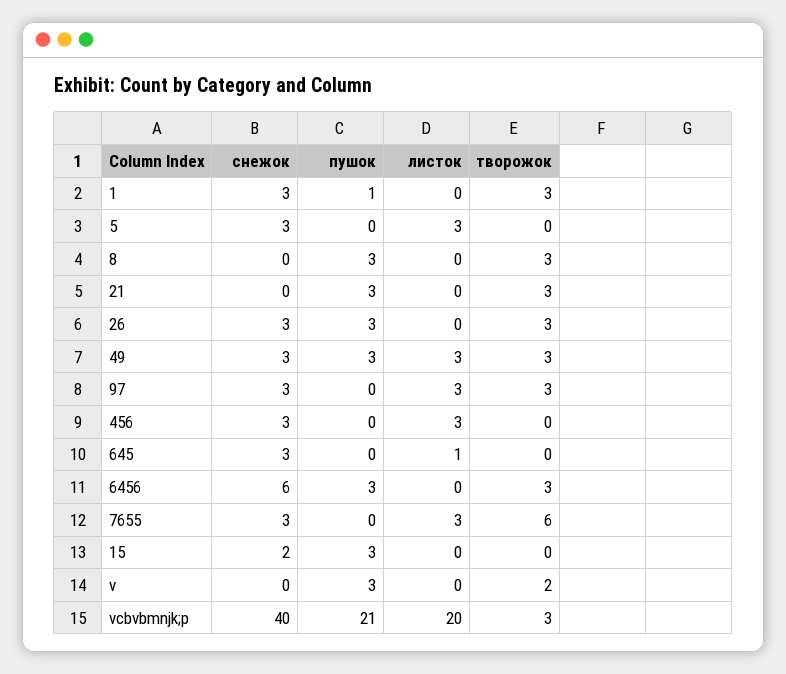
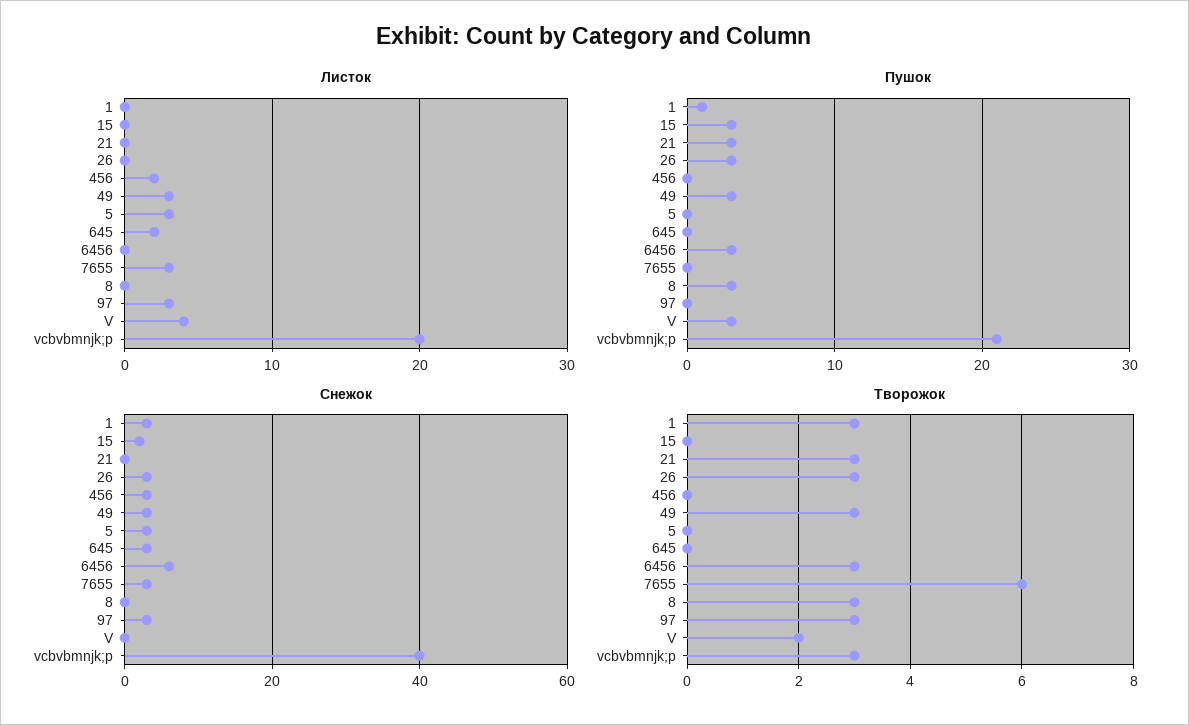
листок, 456: 3 -> 2
листок, 645: 1 -> 2
листок, v: 0 -> 4

